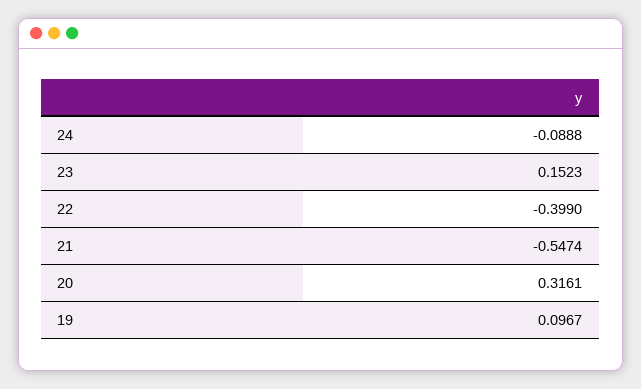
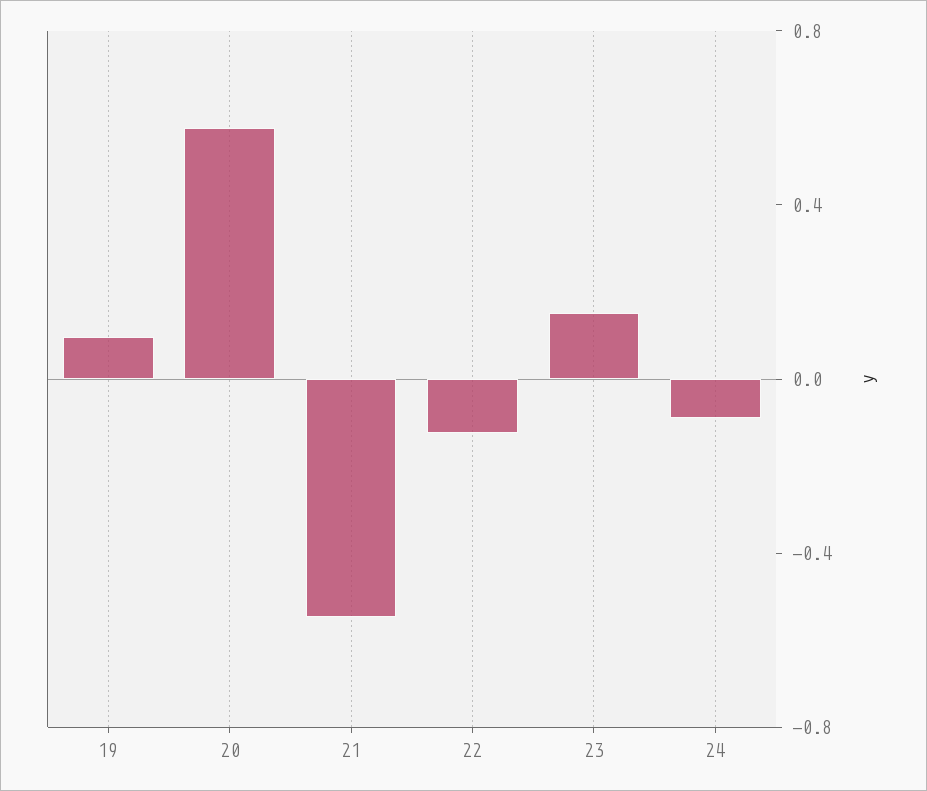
22: -0.399 -> -0.1
20: 0.3161 -> 0.6

